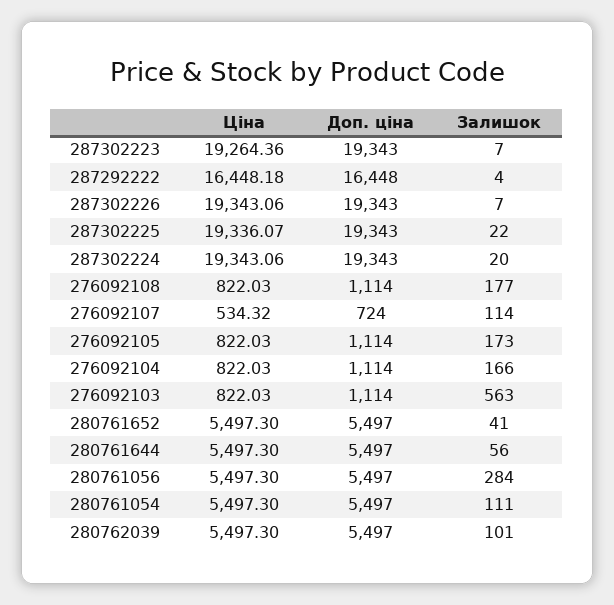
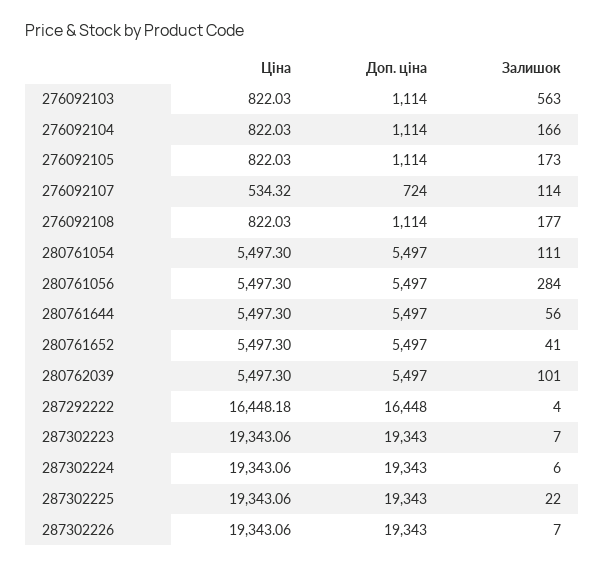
Ціна, 287302223: 19264.36 -> 19343.06
Ціна, 287302225: 19336.07 -> 19343.06
Залишок, 287302224: 20 -> 6

